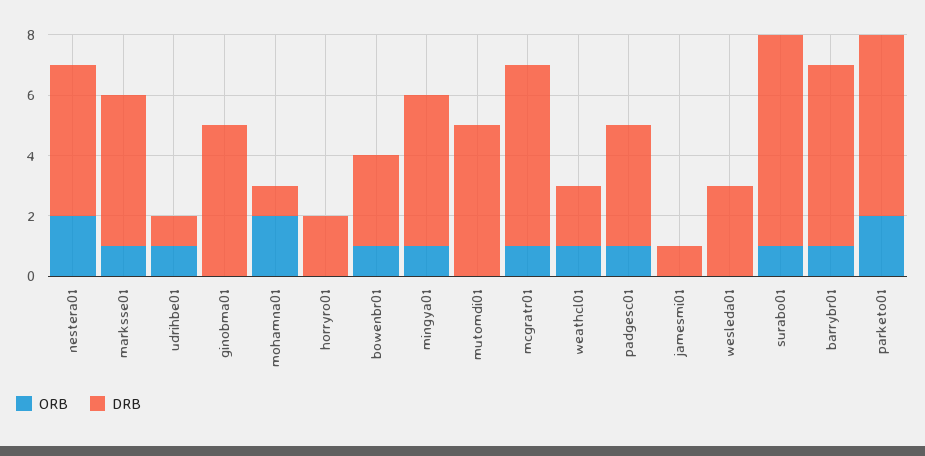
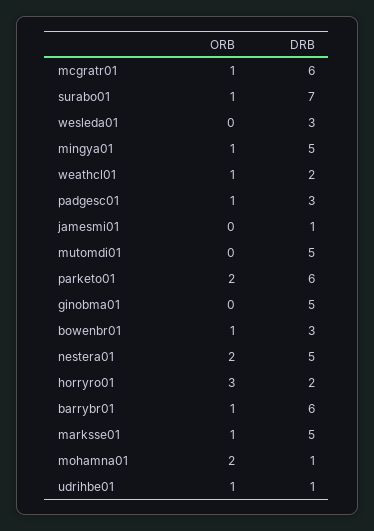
ORB, horryro01: 0 -> 3
DRB, padgesc01: 4 -> 3

